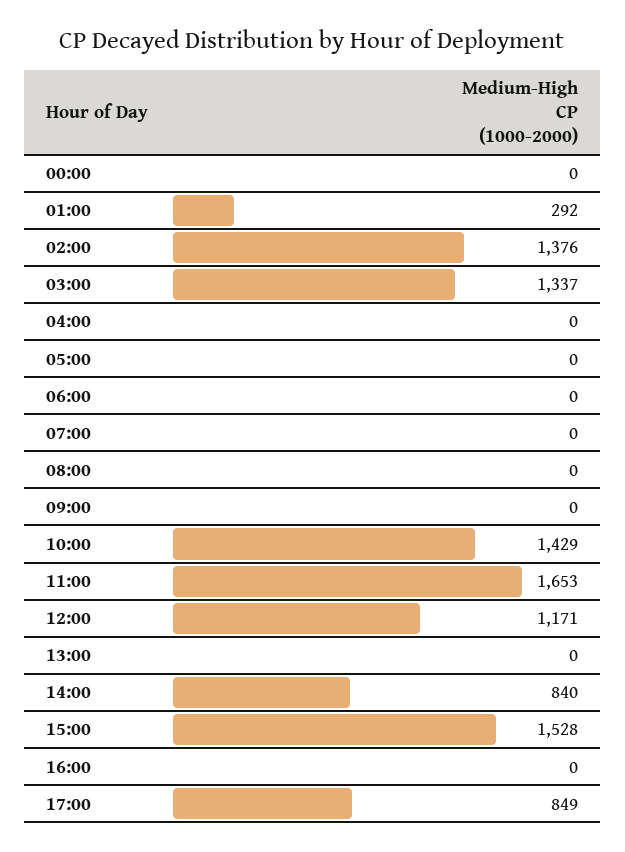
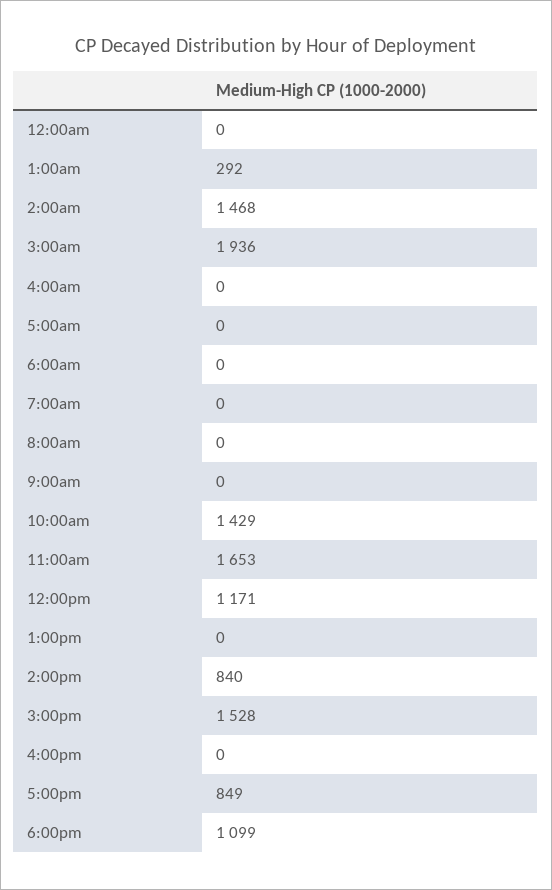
02:00: 1376 -> 1468
03:00: 1337 -> 1936
6:00pm: none -> 1099

